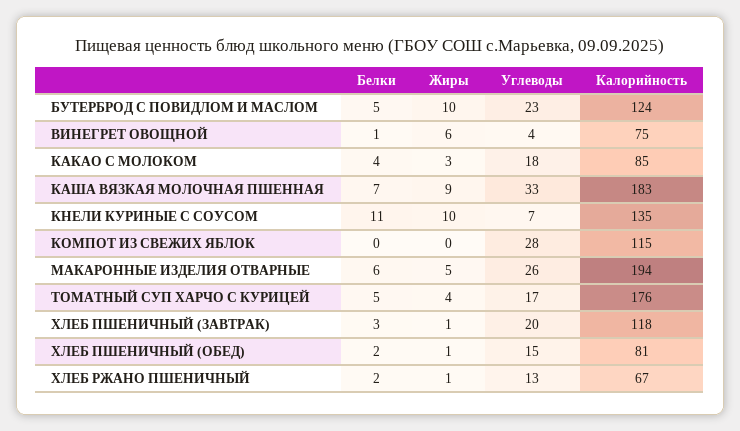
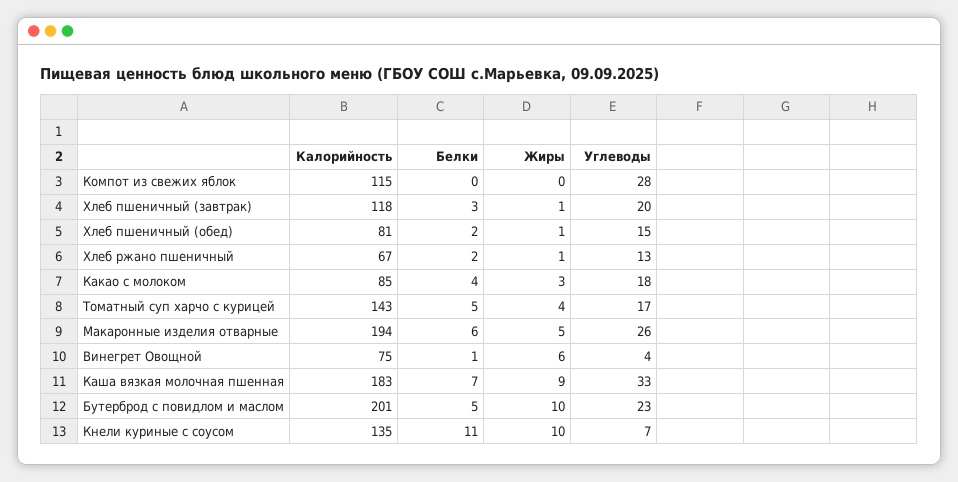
Калорийность, БУТЕРБРОД С ПОВИДЛОМ И МАСЛОМ: 124 -> 201
Калорийность, ТОМАТНЫЙ СУП ХАРЧО С КУРИЦЕЙ: 176 -> 143

